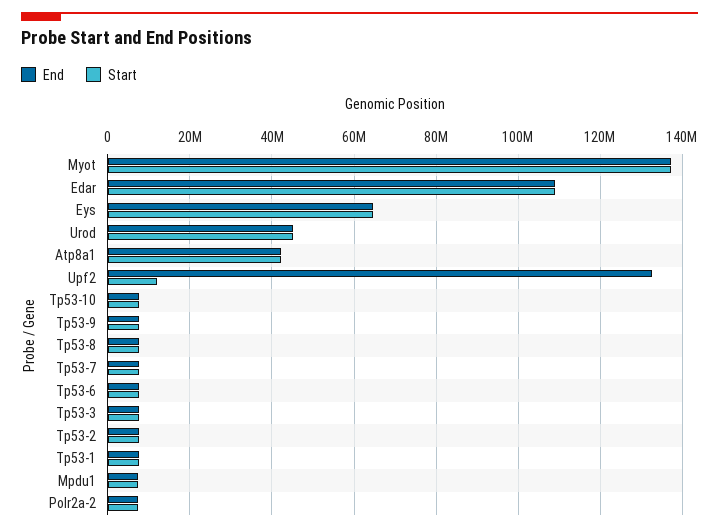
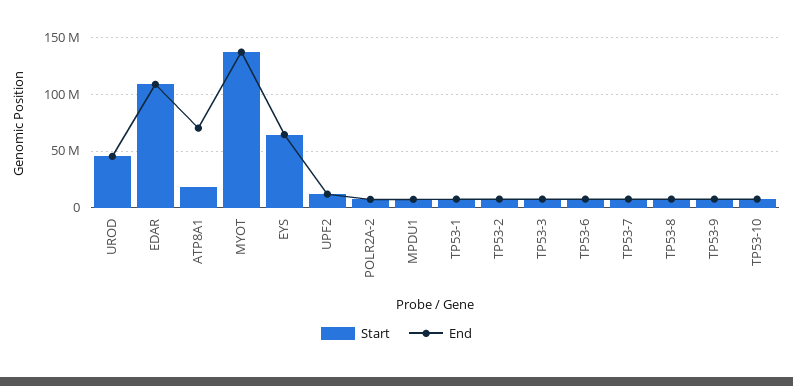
End, Atp8a1: 42000000 -> 70000000
Start, Atp8a1: 42000000 -> 20000000
End, Upf2: 132000000 -> 10000000

